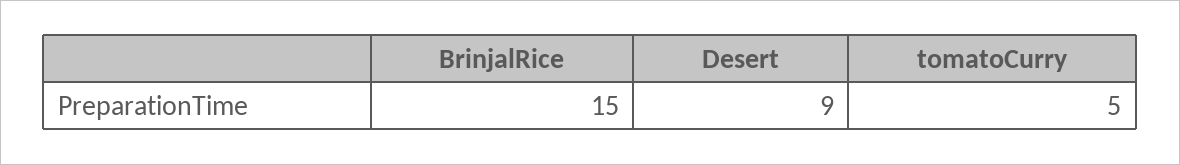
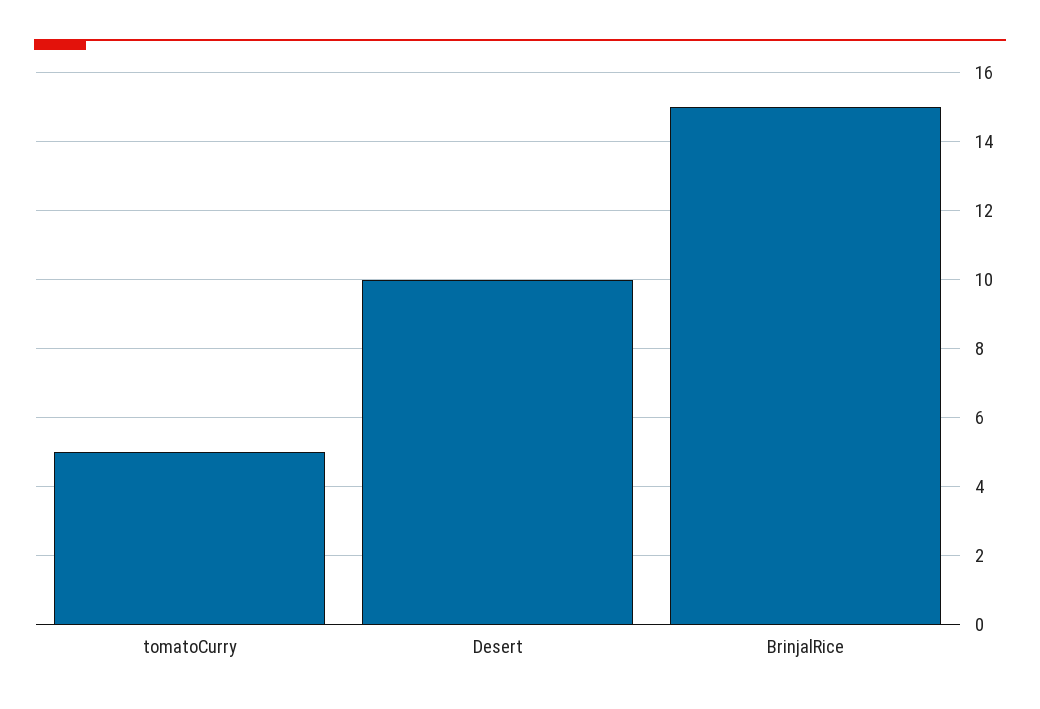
Desert: 9 -> 10

